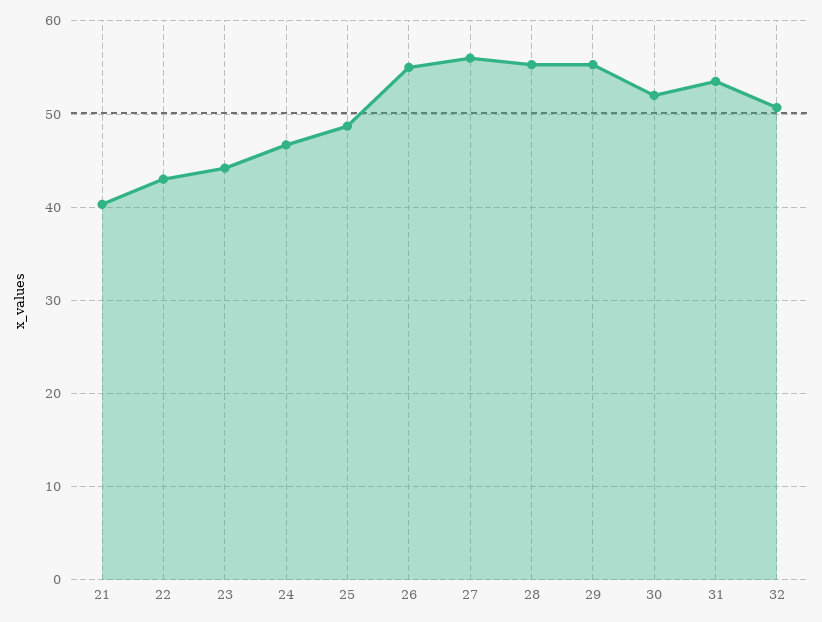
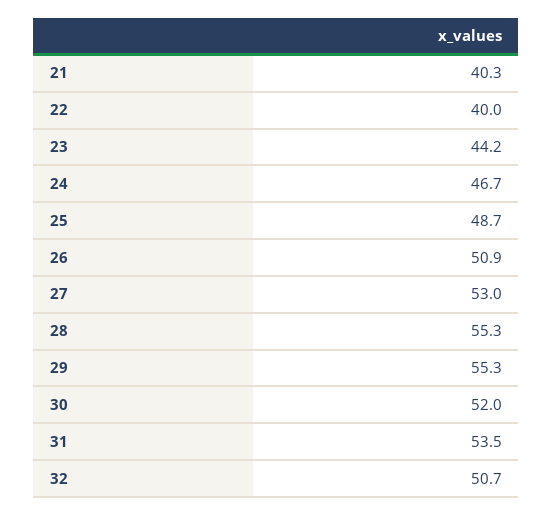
22: 43 -> 40
26: 55 -> 50.9
27: 56 -> 53

